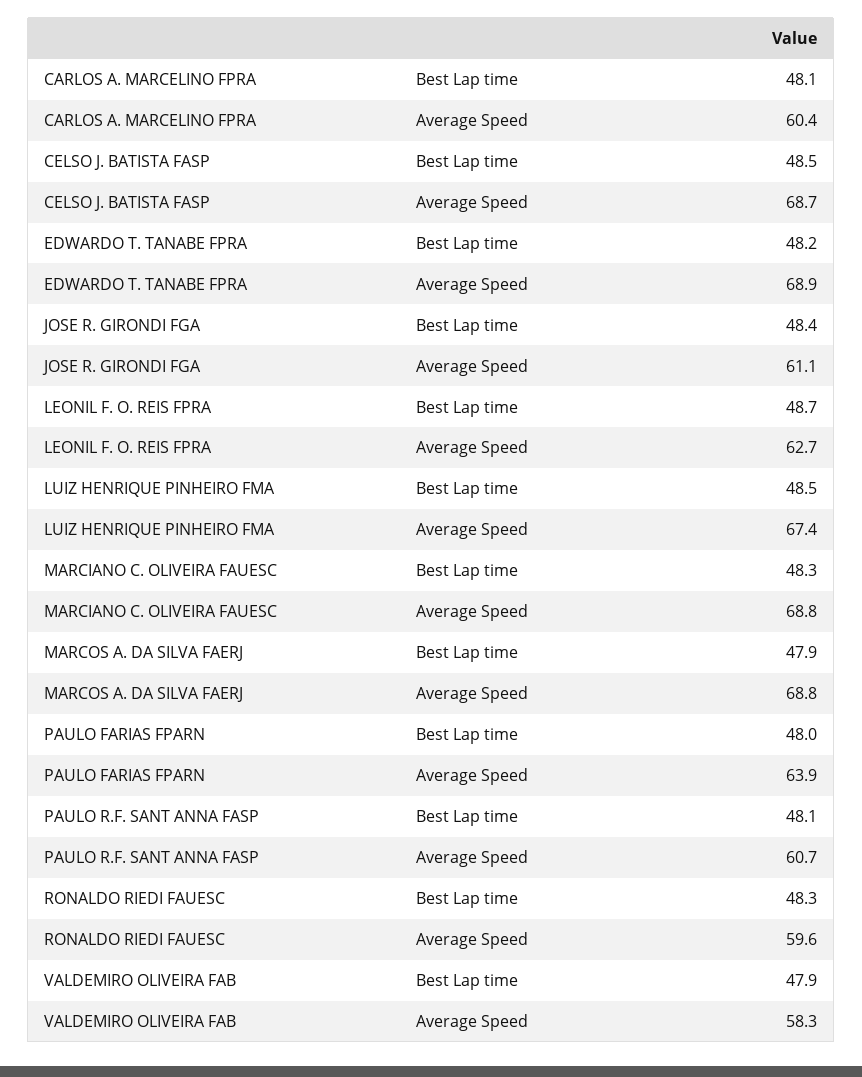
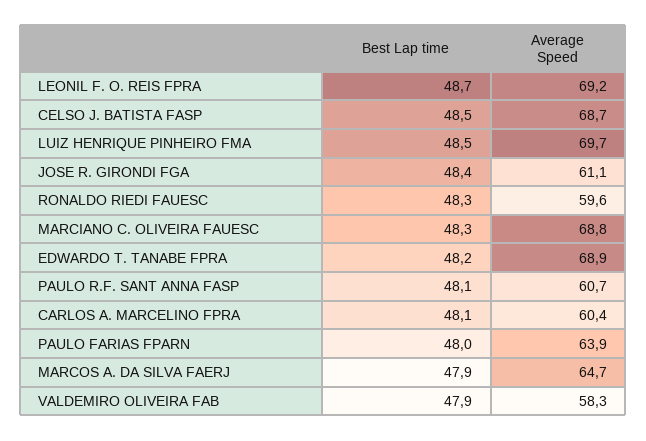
LEONIL F. O. REIS FPRA, Average Speed: 62.7 -> 69.2
LUIZ HENRIQUE PINHEIRO FMA, Average Speed: 67.4 -> 69.7
MARCOS A. DA SILVA FAERJ, Average Speed: 68.8 -> 64.7

